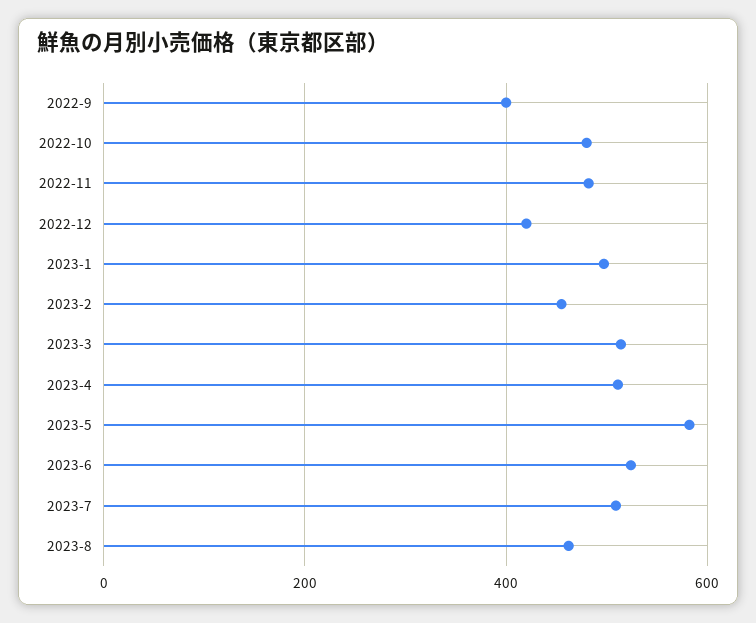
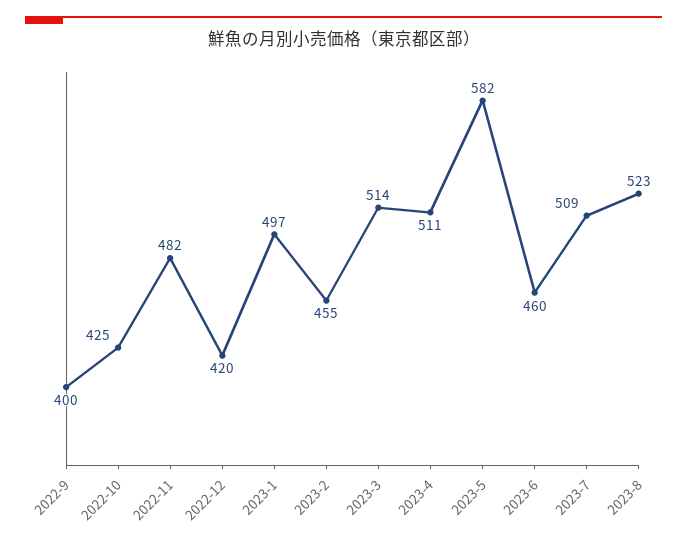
2022-10: 480 -> 425
2023-6: 520 -> 460
2023-8: 460 -> 523

